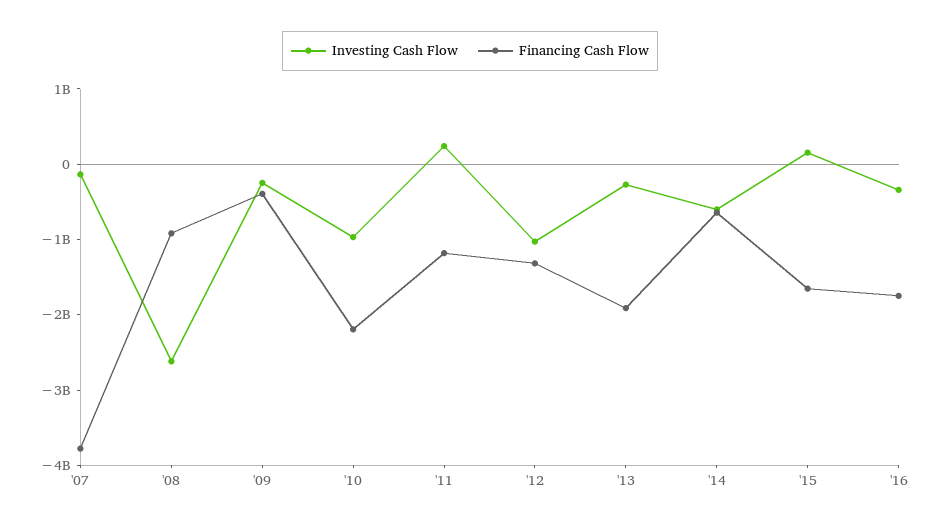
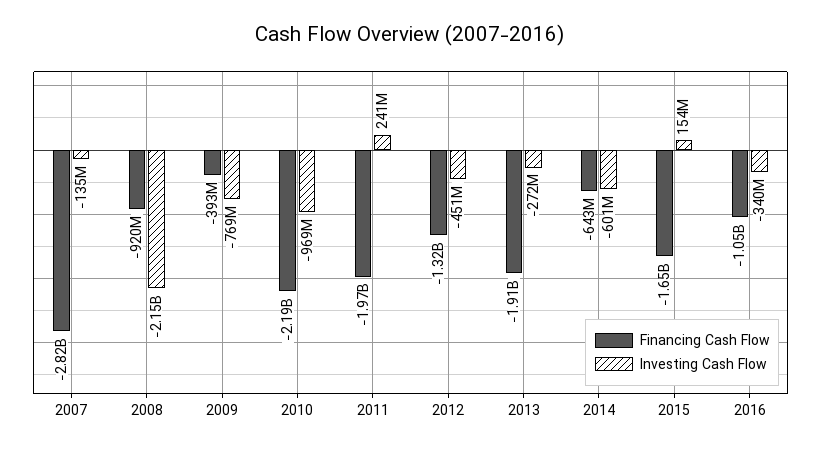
Financing Cash Flow, '07: -3800000000 -> -2820000000
Investing Cash Flow, '08: -2600000000 -> -2150000000
Investing Cash Flow, '09: -200000000 -> -769000000
Financing Cash Flow, '11: -1200000000 -> -1970000000
Investing Cash Flow, '12: -1000000000 -> -451000000
Financing Cash Flow, '16: -1800000000 -> -1050000000

